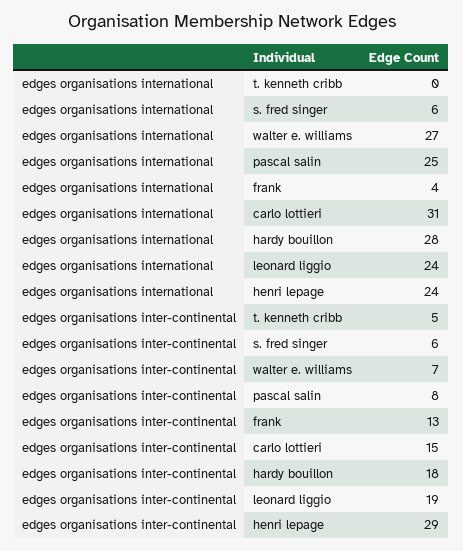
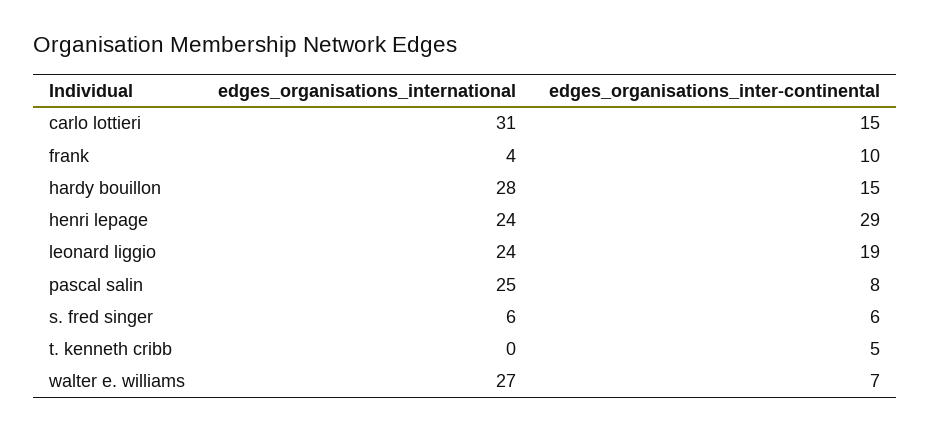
edges organisations inter-continental, frank: 13 -> 10
edges organisations inter-continental, hardy bouillon: 18 -> 15

